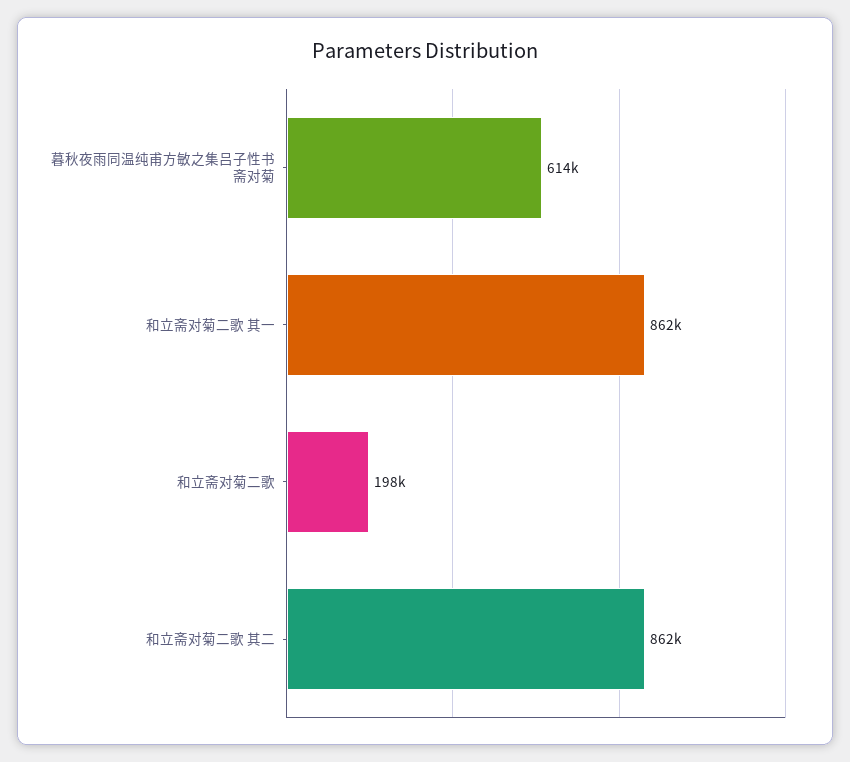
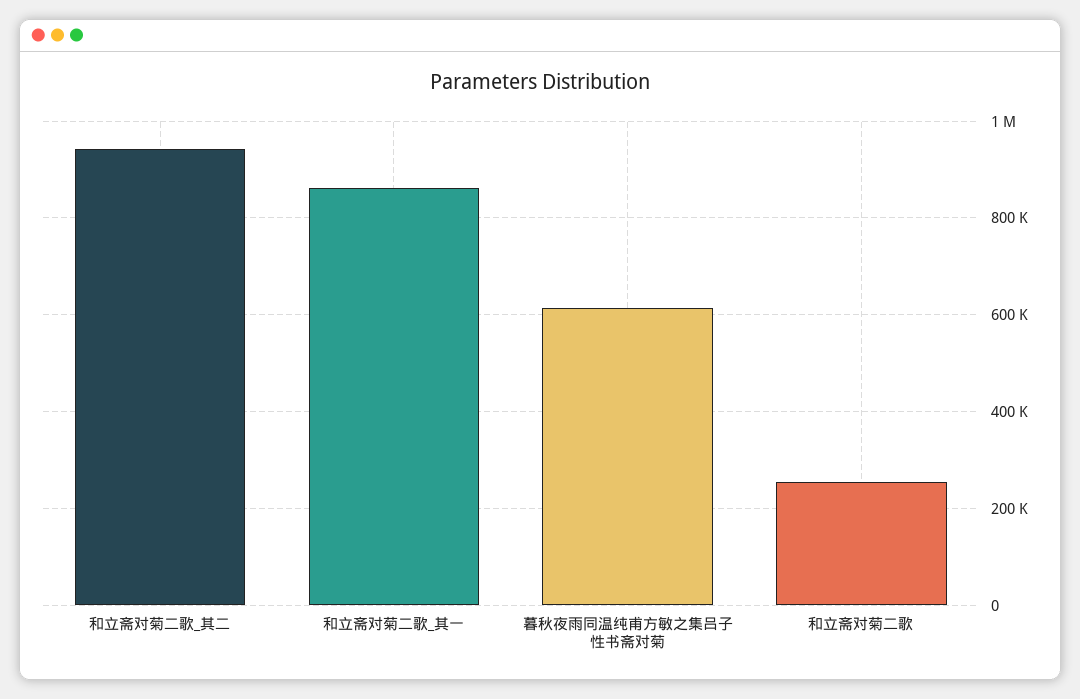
和立斋对菊二歌: 198000 -> 260000
和立斋对菊二歌 其二: 862000 -> 940000

